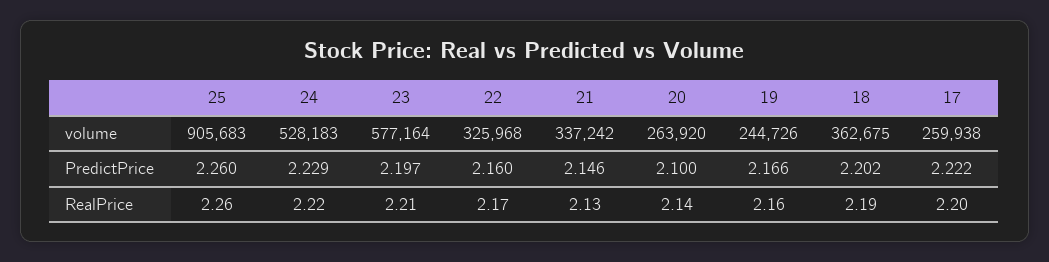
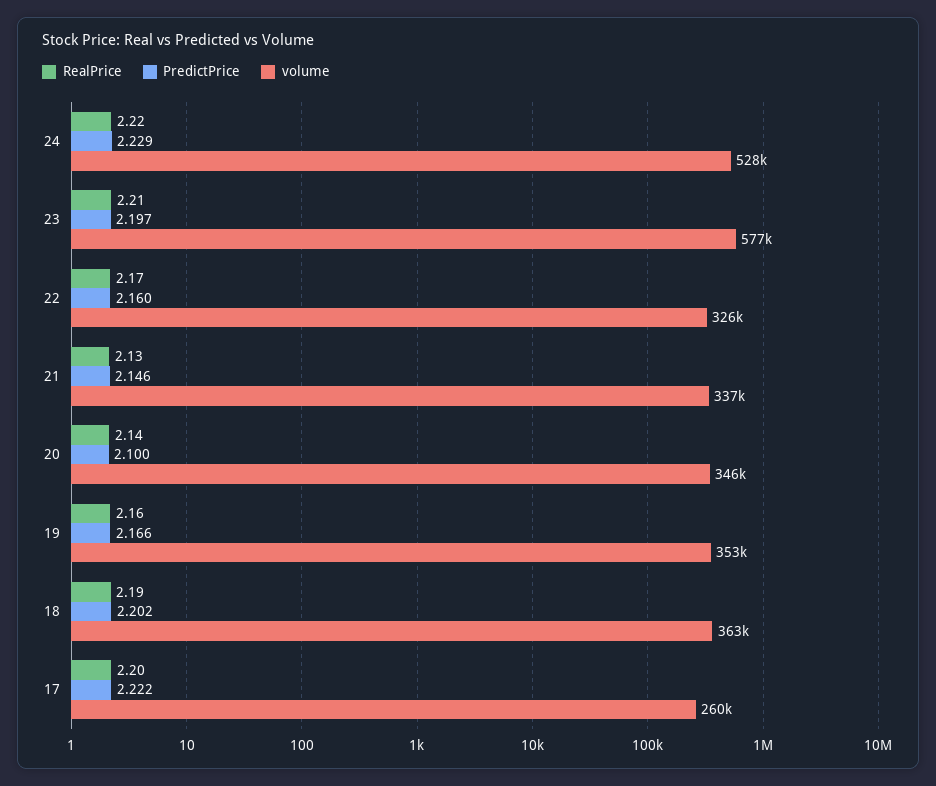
volume, 25: 905683 -> none
volume, 20: 263920 -> 346000
volume, 19: 244726 -> 353000
PredictPrice, 25: 2.26 -> none
RealPrice, 25: 2.26 -> none

